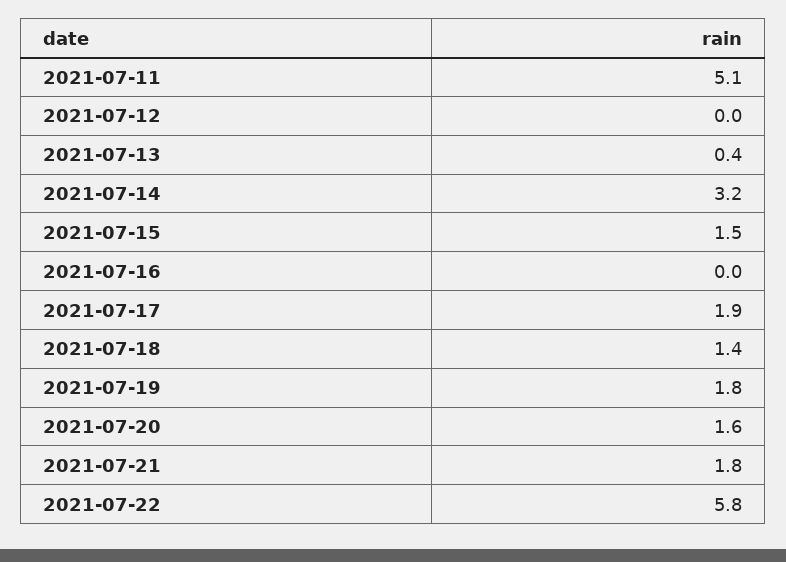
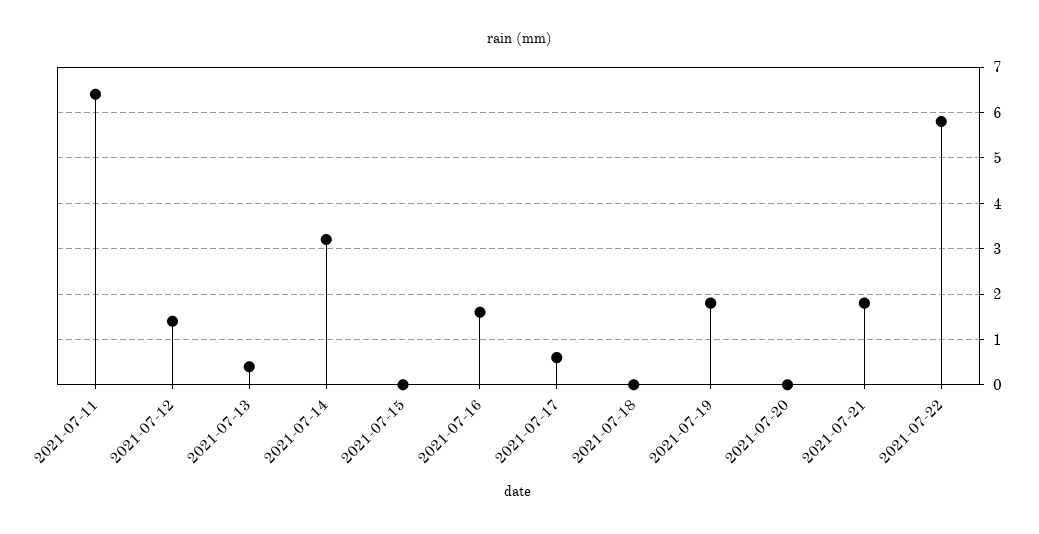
2021-07-11: 5.1 -> 6.5
2021-07-12: 0 -> 1.5
2021-07-15: 1.5 -> 0
2021-07-16: 0 -> 1.5
2021-07-17: 1.9 -> 0.5
2021-07-18: 1.4 -> 0
2021-07-20: 1.6 -> 0

